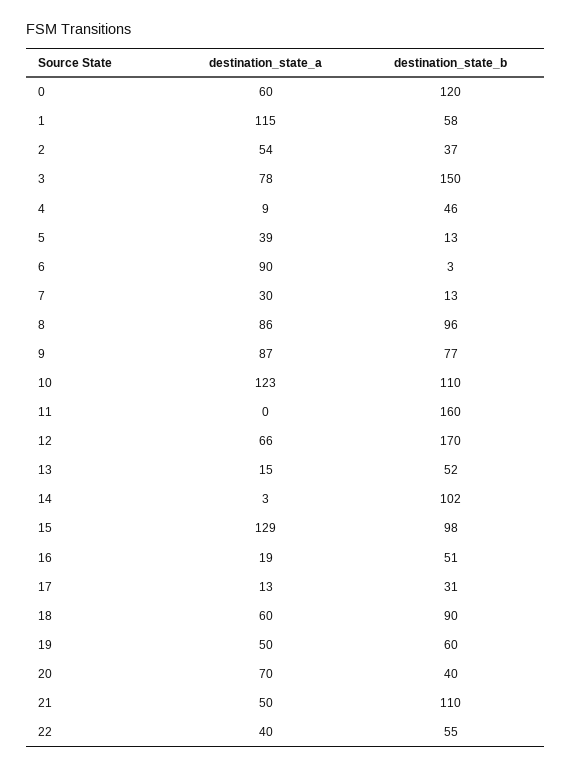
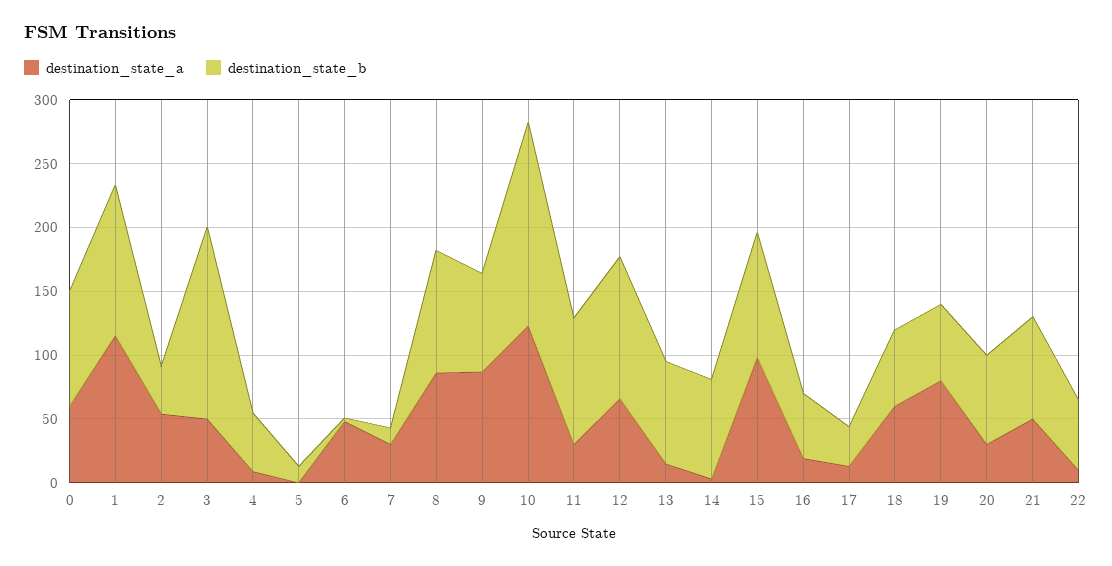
destination_state_b, 0: 120 -> 90
destination_state_b, 1: 58 -> 120
destination_state_a, 3: 78 -> 50
destination_state_a, 5: 39 -> 0
destination_state_a, 6: 90 -> 50
destination_state_b, 10: 110 -> 160
destination_state_a, 11: 0 -> 30
destination_state_b, 11: 160 -> 100
destination_state_b, 12: 170 -> 110
destination_state_b, 13: 52 -> 80
destination_state_b, 14: 102 -> 80
destination_state_a, 15: 129 -> 100
destination_state_b, 18: 90 -> 60
destination_state_a, 19: 50 -> 80
destination_state_a, 20: 70 -> 30
destination_state_b, 20: 40 -> 70
destination_state_b, 21: 110 -> 80
destination_state_a, 22: 40 -> 10

